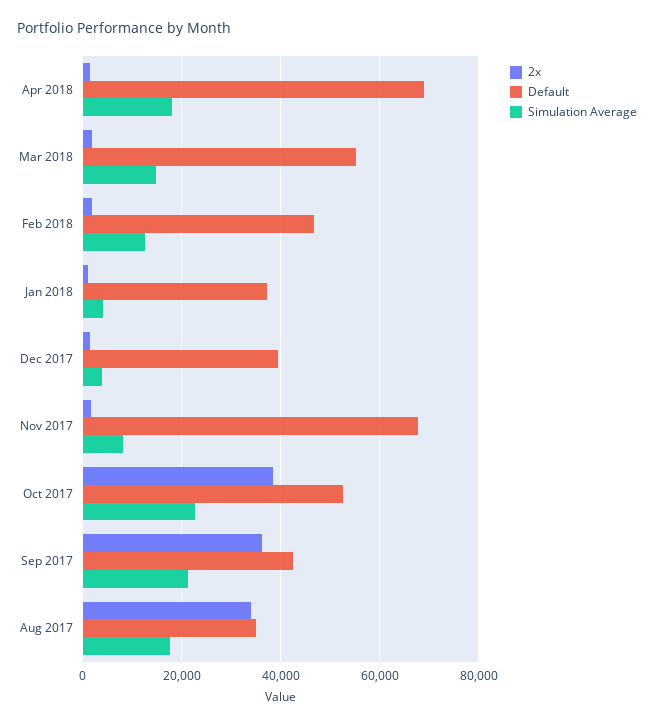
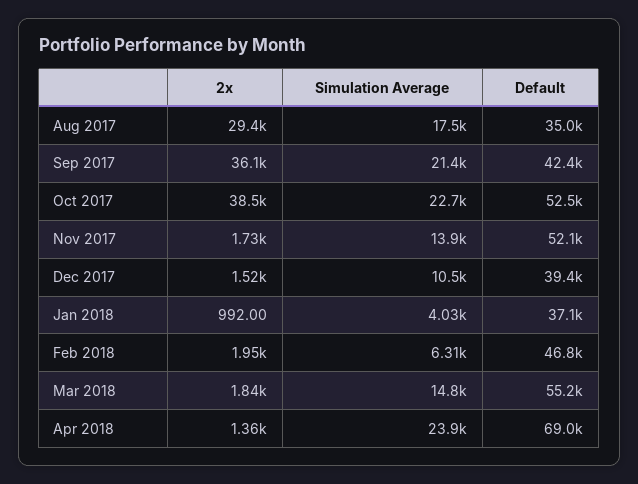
Simulation Average, Apr 2018: 18000 -> 23900
Simulation Average, Feb 2018: 12000 -> 6310
Simulation Average, Dec 2017: 4000 -> 10500
Default, Nov 2017: 68000 -> 52100
Simulation Average, Nov 2017: 8000 -> 13900
2x, Aug 2017: 34000 -> 29400

